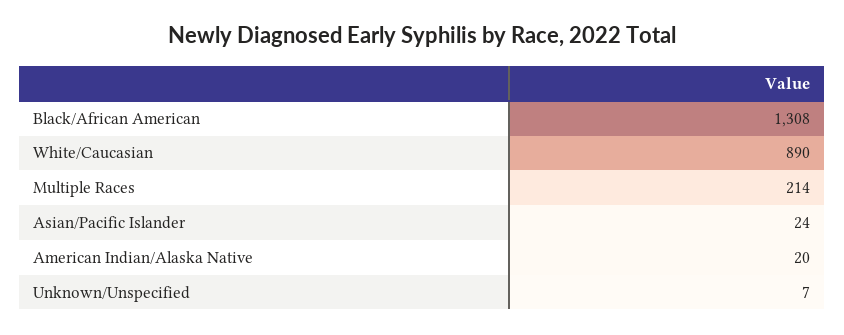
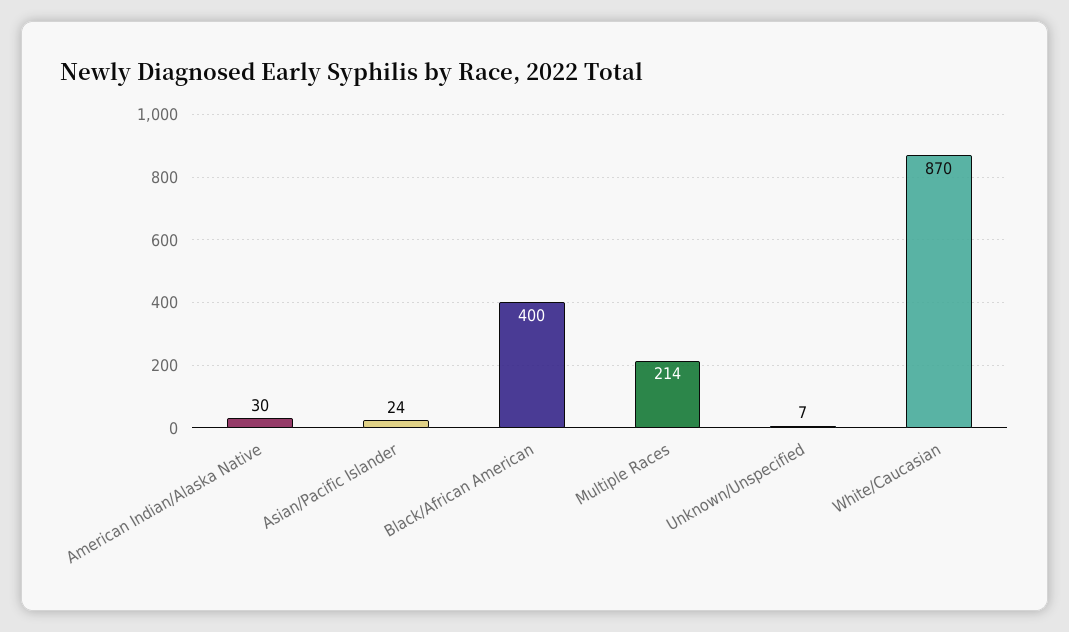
Black/African American: 1308 -> 400
White/Caucasian: 890 -> 870
American Indian/Alaska Native: 20 -> 30

